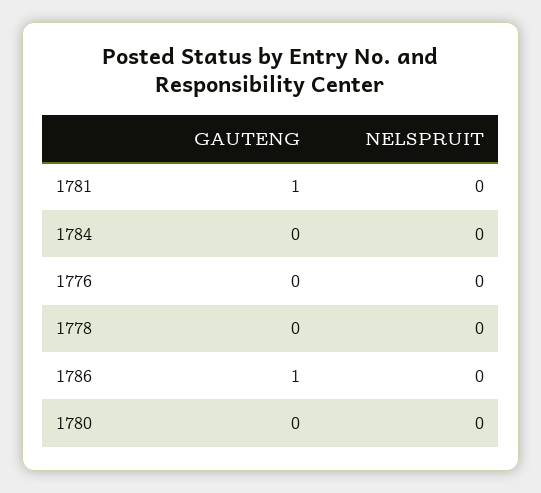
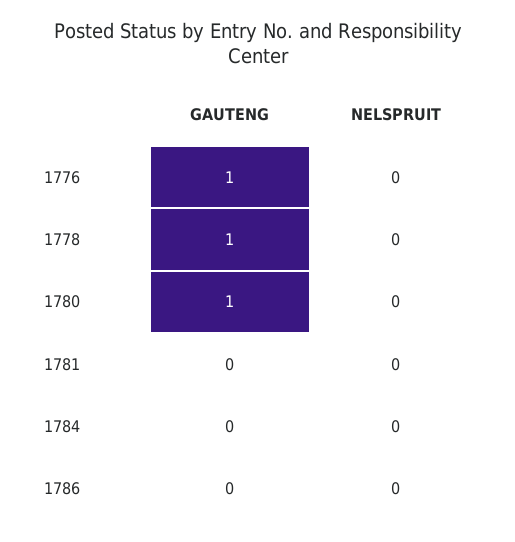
GAUTENG, 1781: 1 -> 0
GAUTENG, 1776: 0 -> 1
GAUTENG, 1778: 0 -> 1
GAUTENG, 1786: 1 -> 0
GAUTENG, 1780: 0 -> 1

